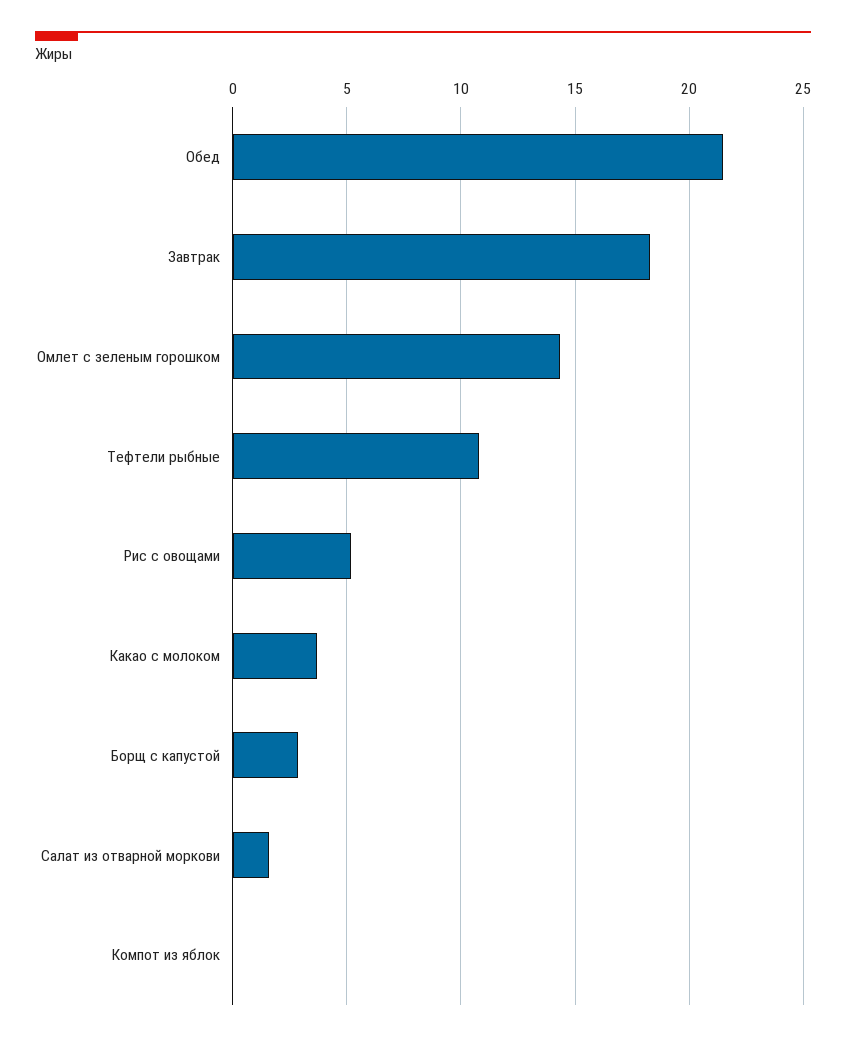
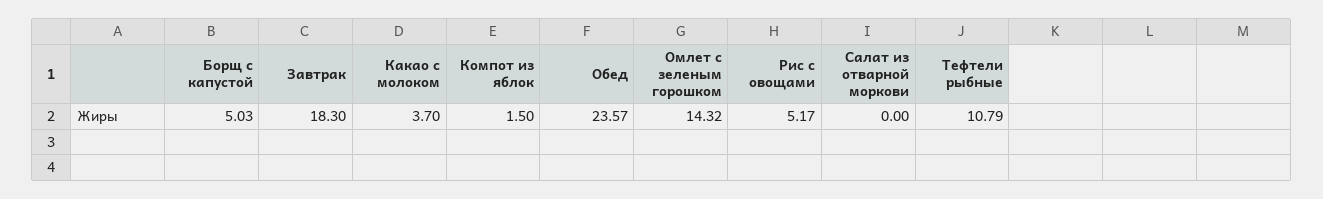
Обед: 21.5 -> 23.57
Борщ с капустой: 3 -> 5.03
Салат из отварной моркови: 1.5 -> 0
Компот из яблок: 0 -> 1.5

